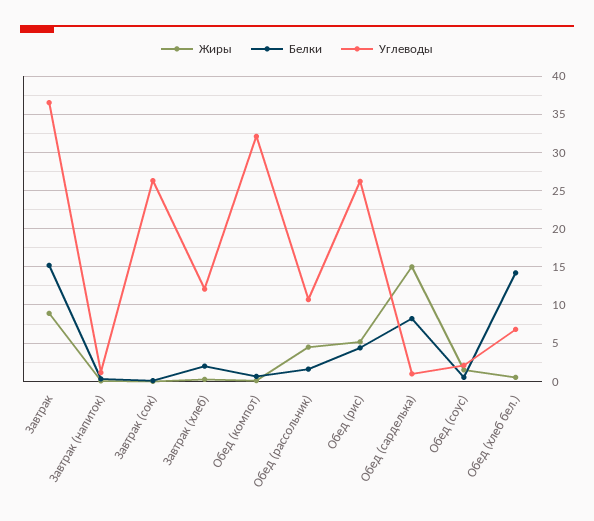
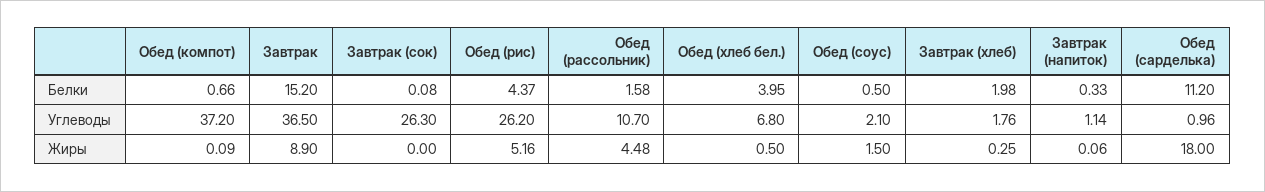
Углеводы, Завтрак (хлеб): 12 -> 1.76
Углеводы, Обед (компот): 32 -> 37.2
Жиры, Обед (сарделька): 15 -> 18
Белки, Обед (сарделька): 8 -> 11.2
Белки, Обед (хлеб бел.): 14 -> 3.95

